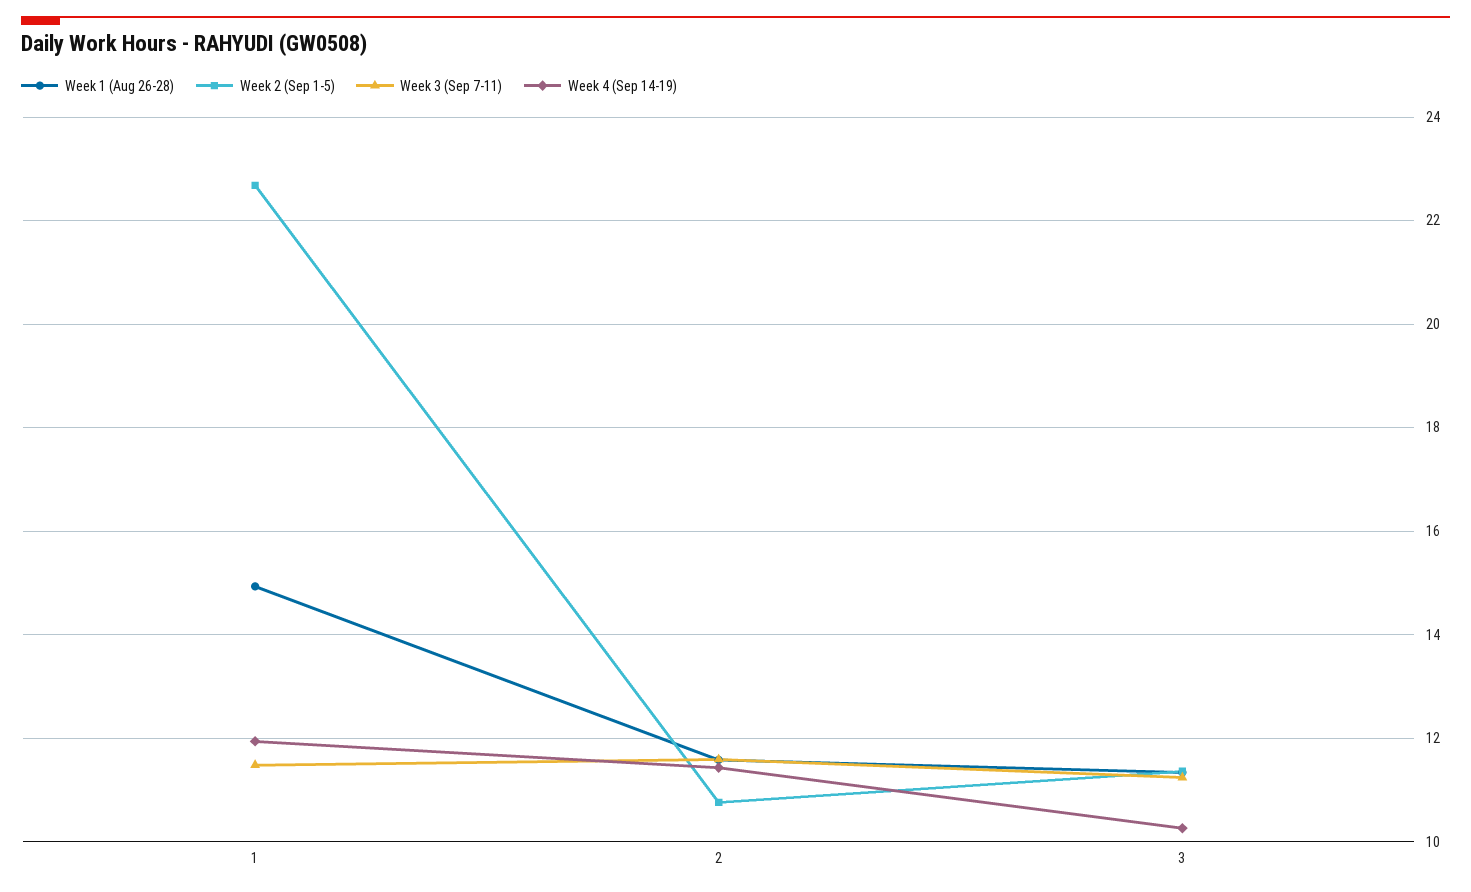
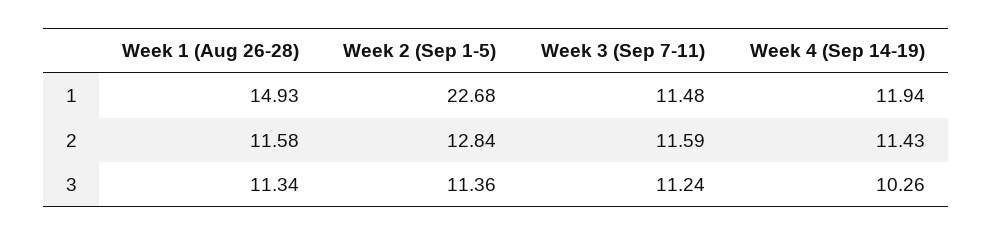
Week 2 (Sep 1-5), 2: 10.8 -> 12.84

